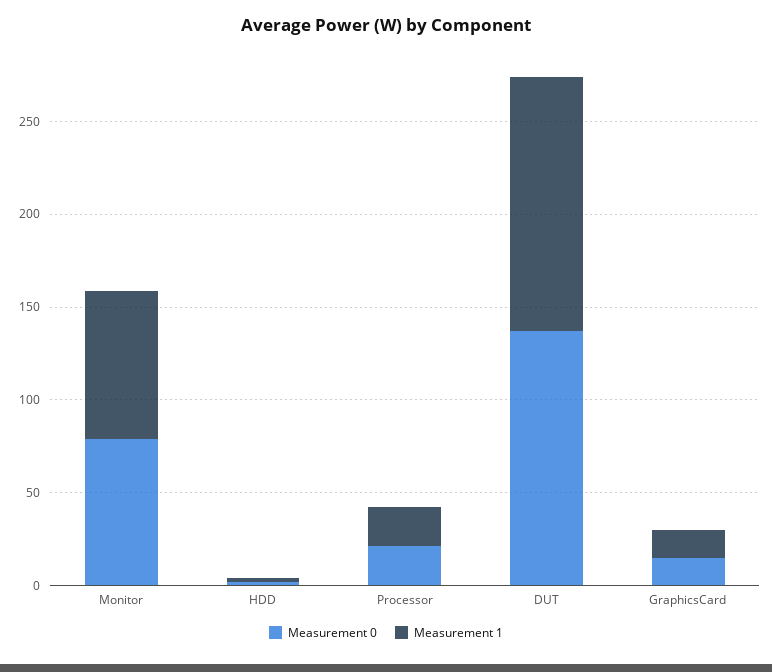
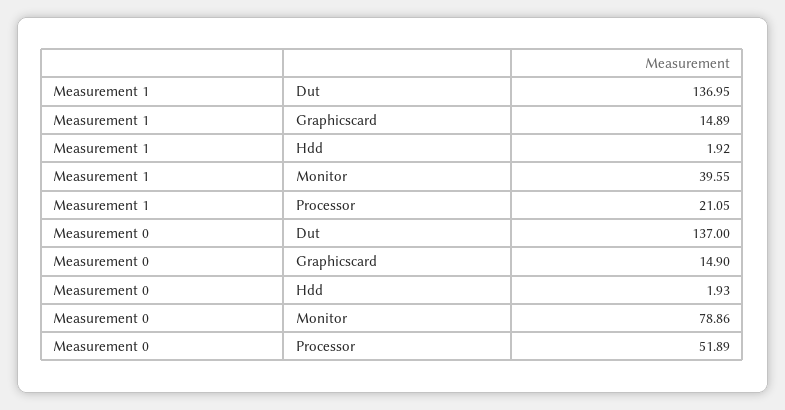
Measurement 1, Monitor: 80 -> 39.55
Measurement 0, Processor: 20 -> 51.89

